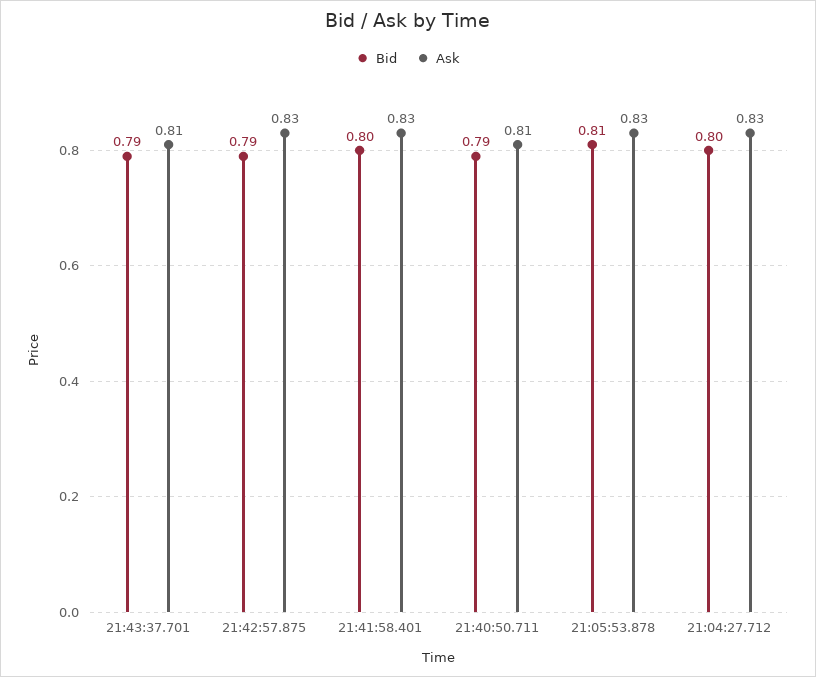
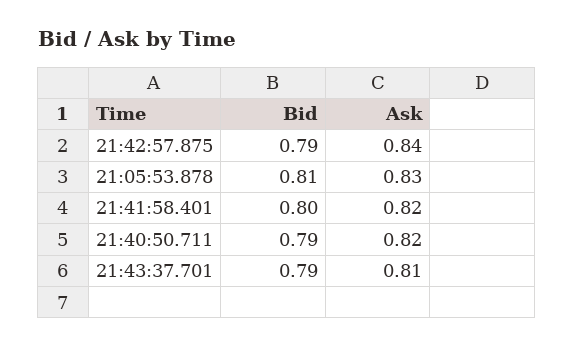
Ask, 21:42:57.875: 0.83 -> 0.84
Ask, 21:41:58.401: 0.83 -> 0.82
Ask, 21:40:50.711: 0.81 -> 0.82
Bid, 21:04:27.712: 0.8 -> none
Ask, 21:04:27.712: 0.83 -> none

